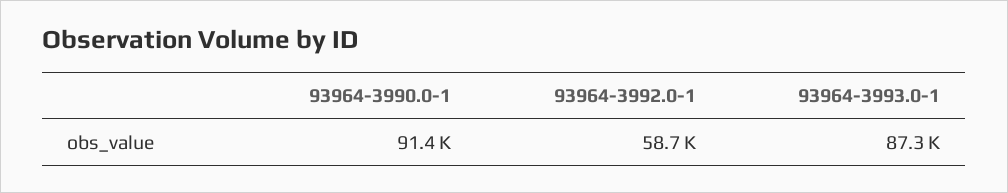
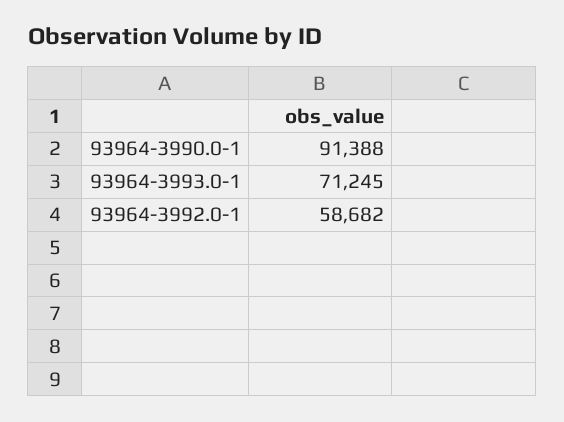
93964-3993.0-1: 87300 -> 71245

